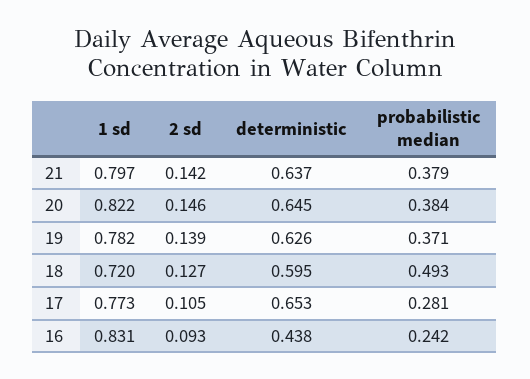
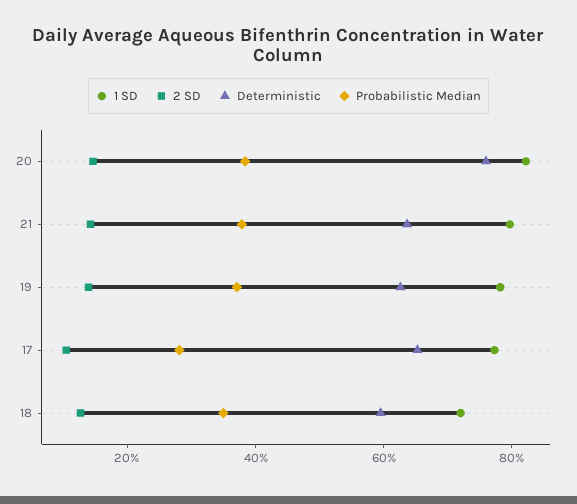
deterministic, 20: 0.645 -> 0.75
probabilistic median, 18: 0.493 -> 0.35
1 sd, 16: 0.831 -> none
2 sd, 16: 0.093 -> none
deterministic, 16: 0.438 -> none
probabilistic median, 16: 0.242 -> none

